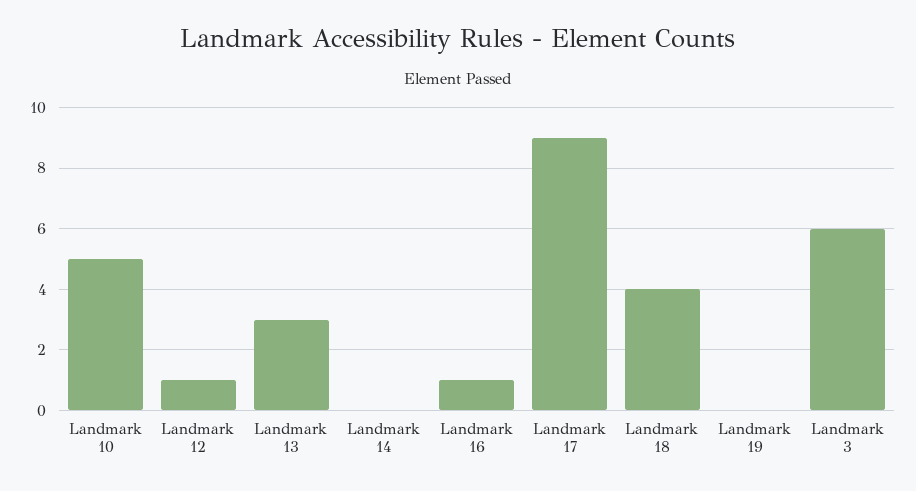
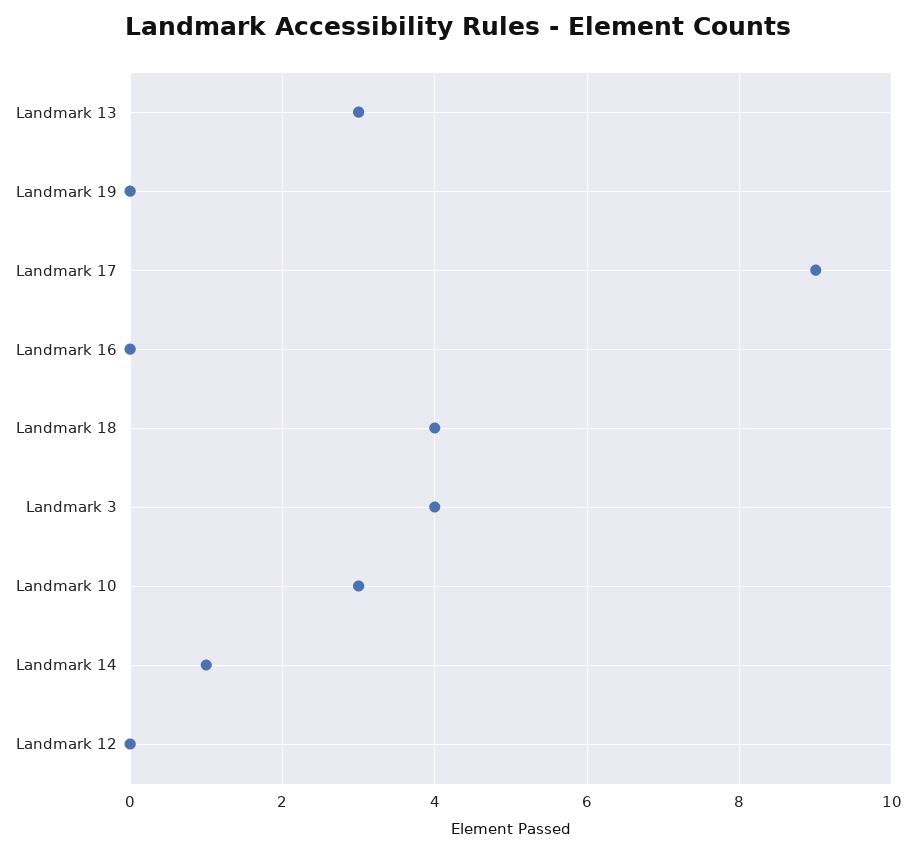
Landmark 10: 5 -> 3
Landmark 12: 1 -> 0
Landmark 14: 0 -> 1
Landmark 16: 1 -> 0
Landmark 3: 6 -> 4

